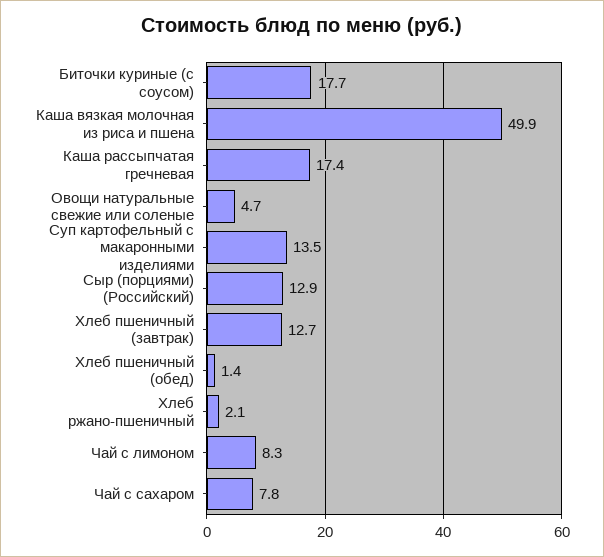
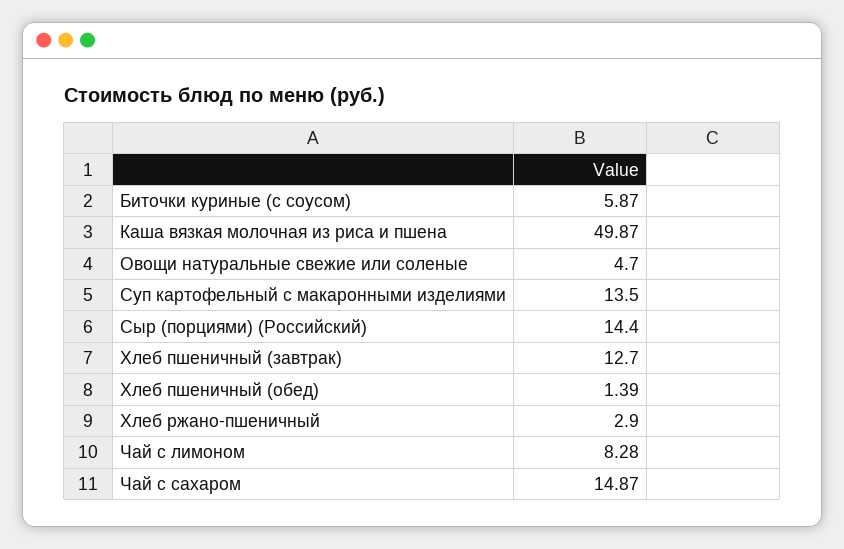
Биточки куриные (с соусом): 17.7 -> 5.87
Каша рассыпчатая гречневая: 17.4 -> none
Сыр (порциями) (Российский): 12.9 -> 14.4
Хлеб ржано-пшеничный: 2.1 -> 2.9
Чай с сахаром: 7.8 -> 14.87

